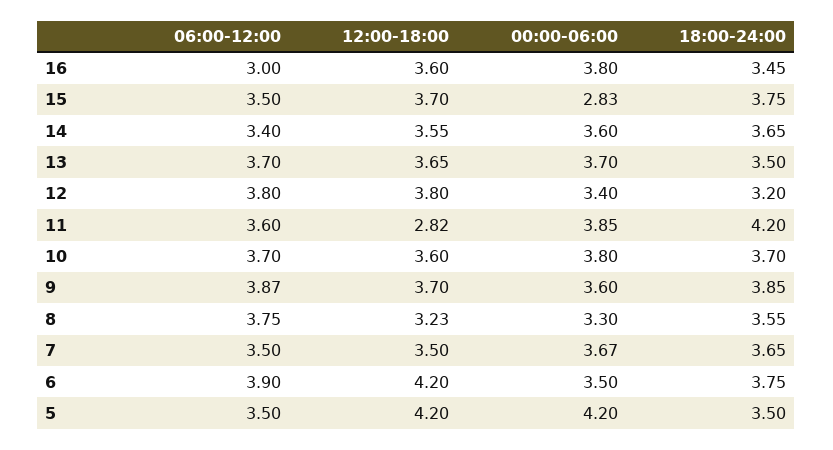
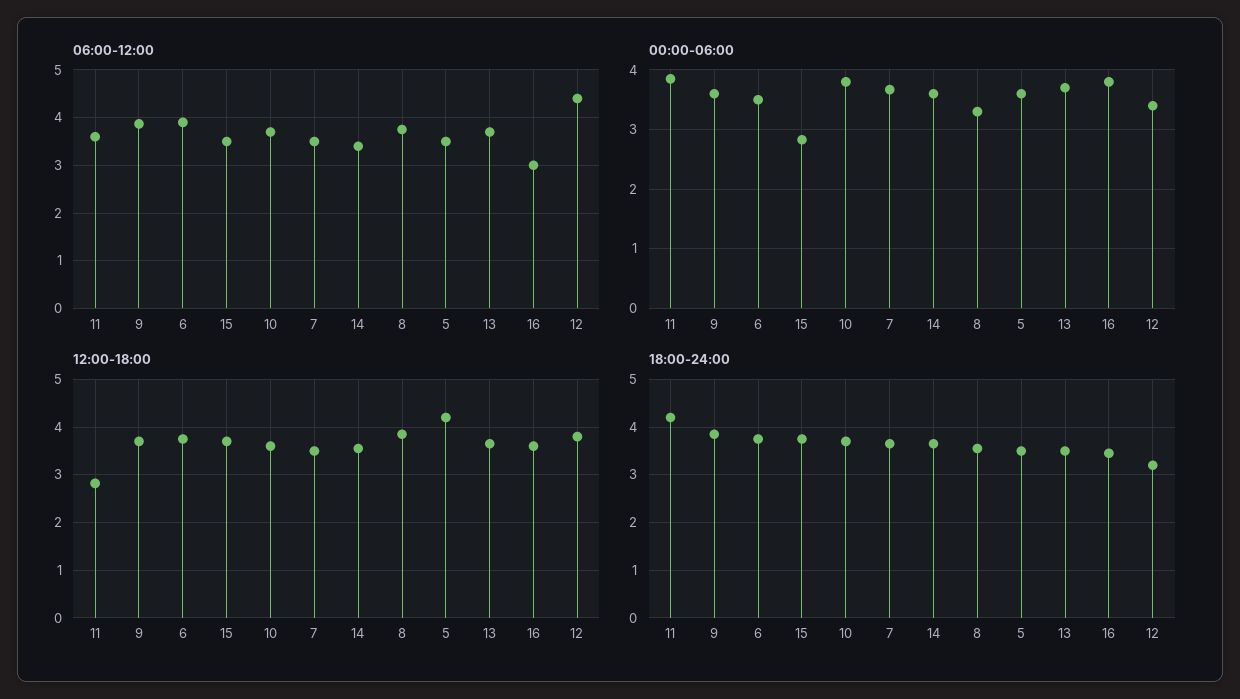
06:00-12:00, 12: 3.8 -> 4.4
12:00-18:00, 8: 3.23 -> 3.8
12:00-18:00, 6: 4.2 -> 3.8
00:00-06:00, 5: 4.2 -> 3.6

